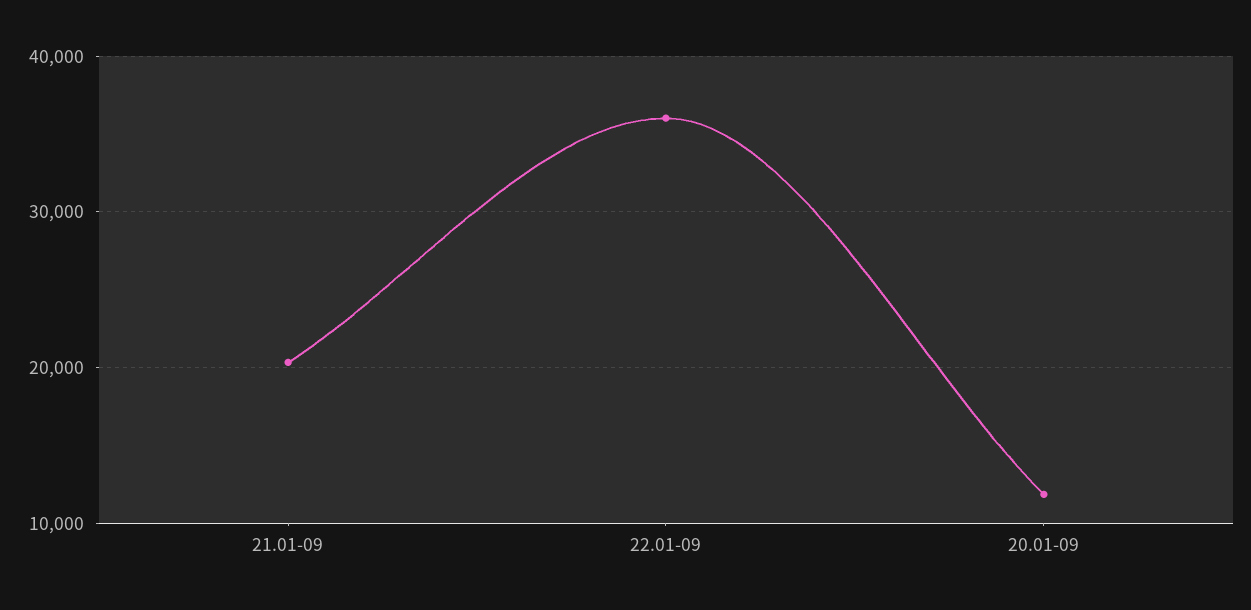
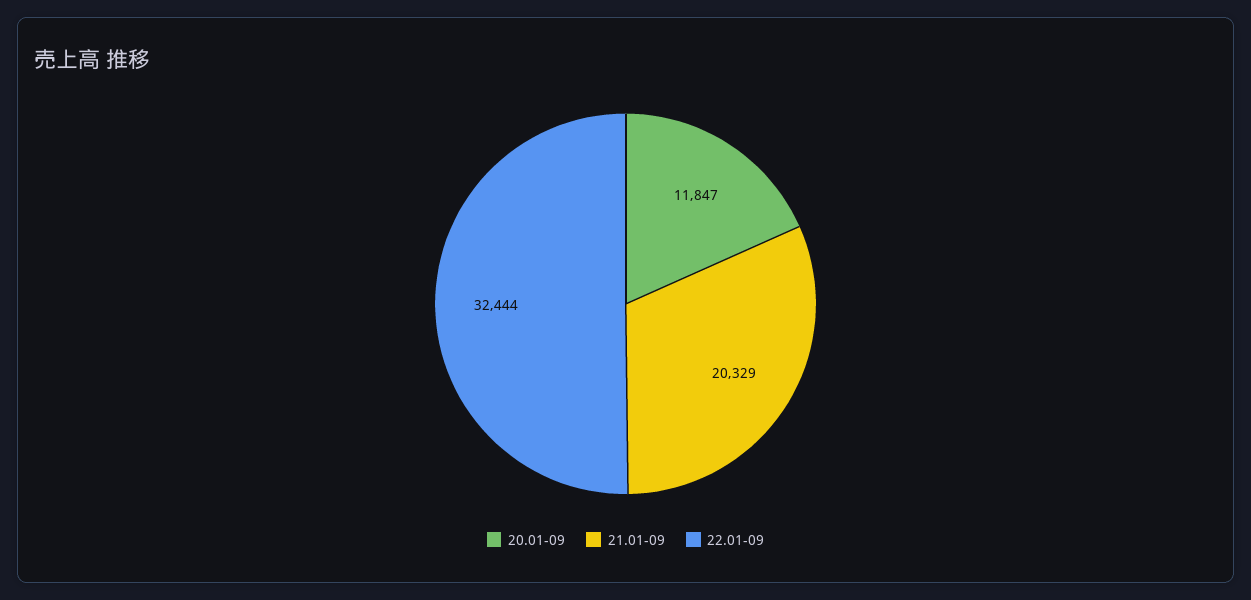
22.01-09: 36000 -> 32444

